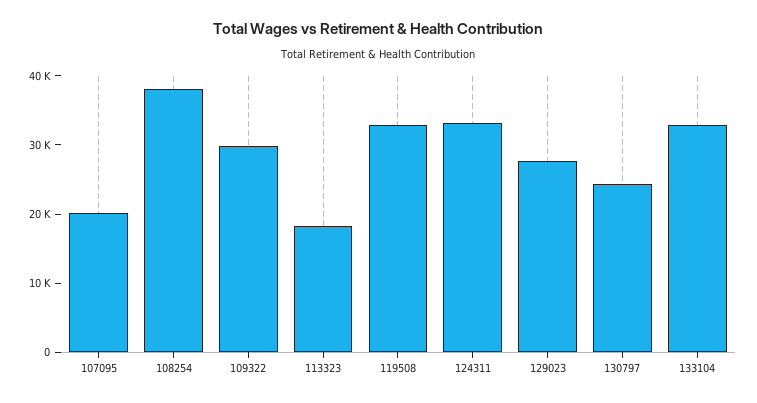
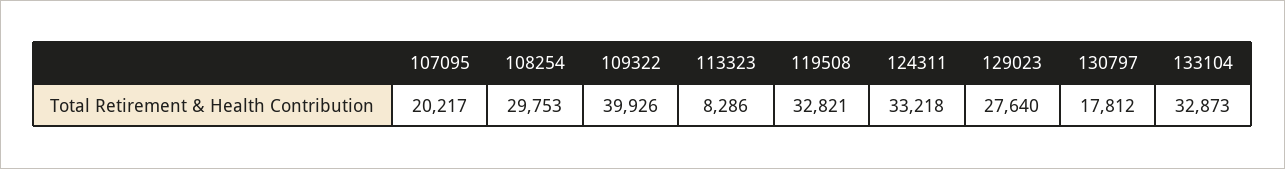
108254: 38000 -> 29753
109322: 30000 -> 39926
113323: 18000 -> 8286
130797: 24000 -> 17812

